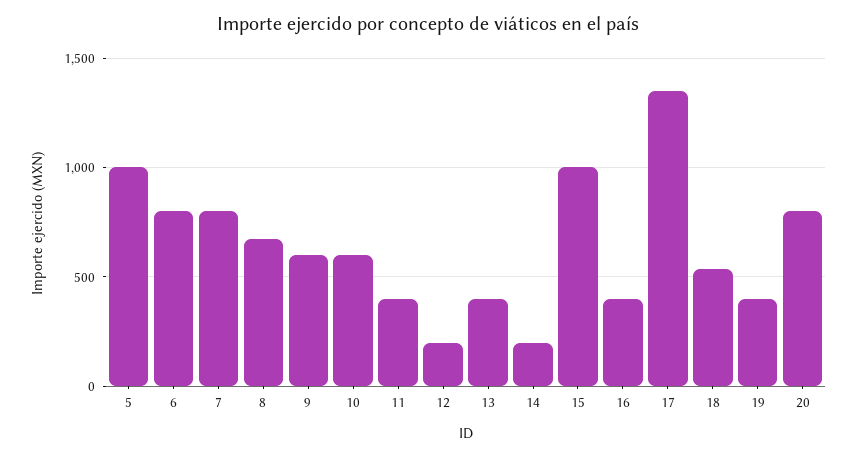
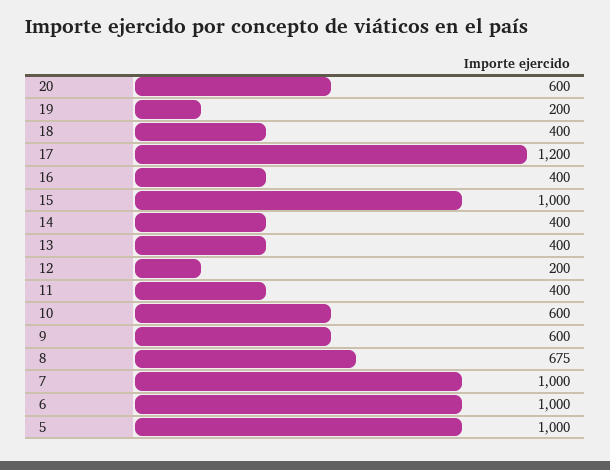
6: 800 -> 1000
7: 800 -> 1000
14: 200 -> 400
17: 1350 -> 1200
18: 550 -> 400
19: 400 -> 200
20: 800 -> 600

